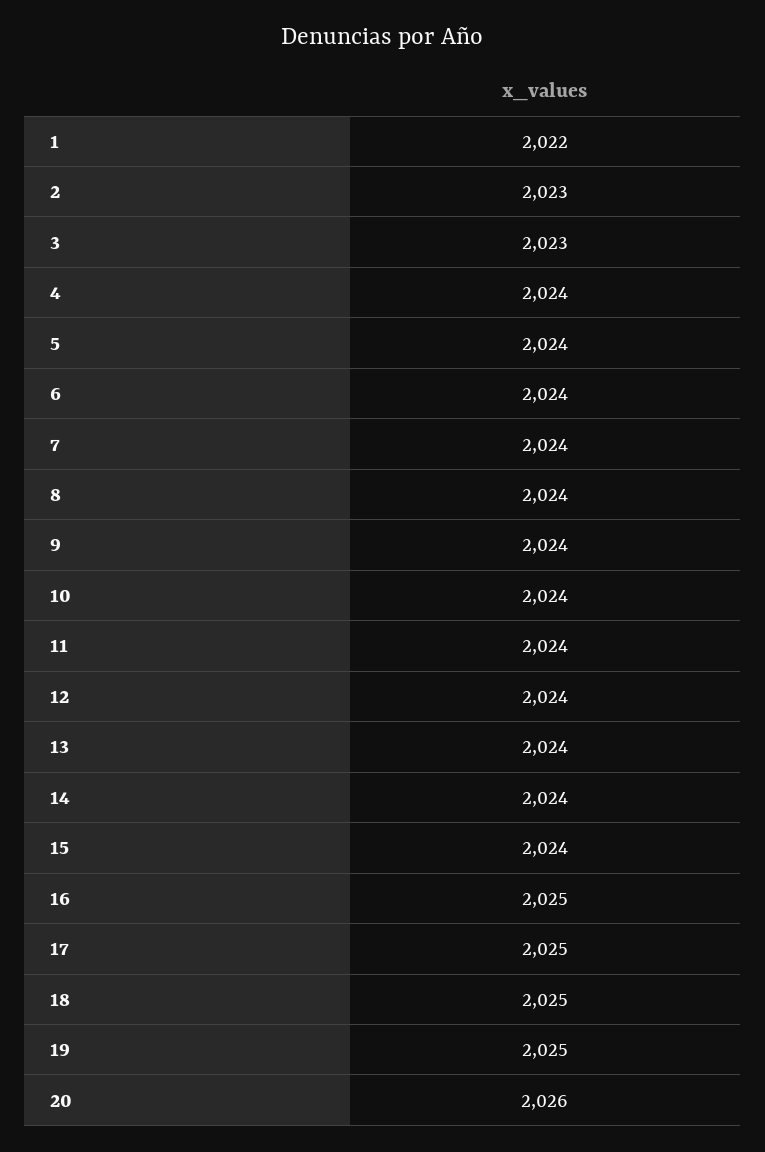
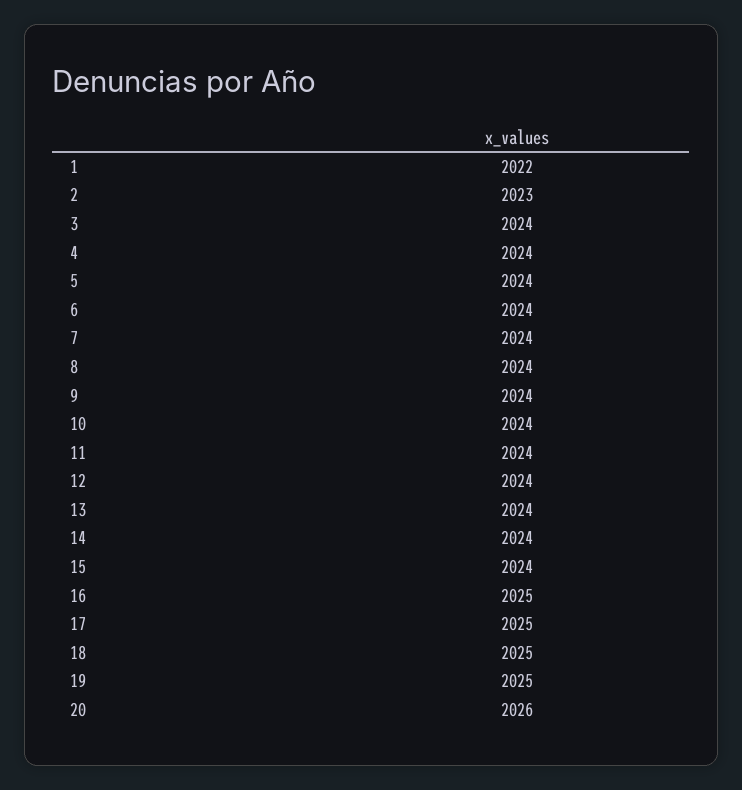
3: 2023 -> 2024

